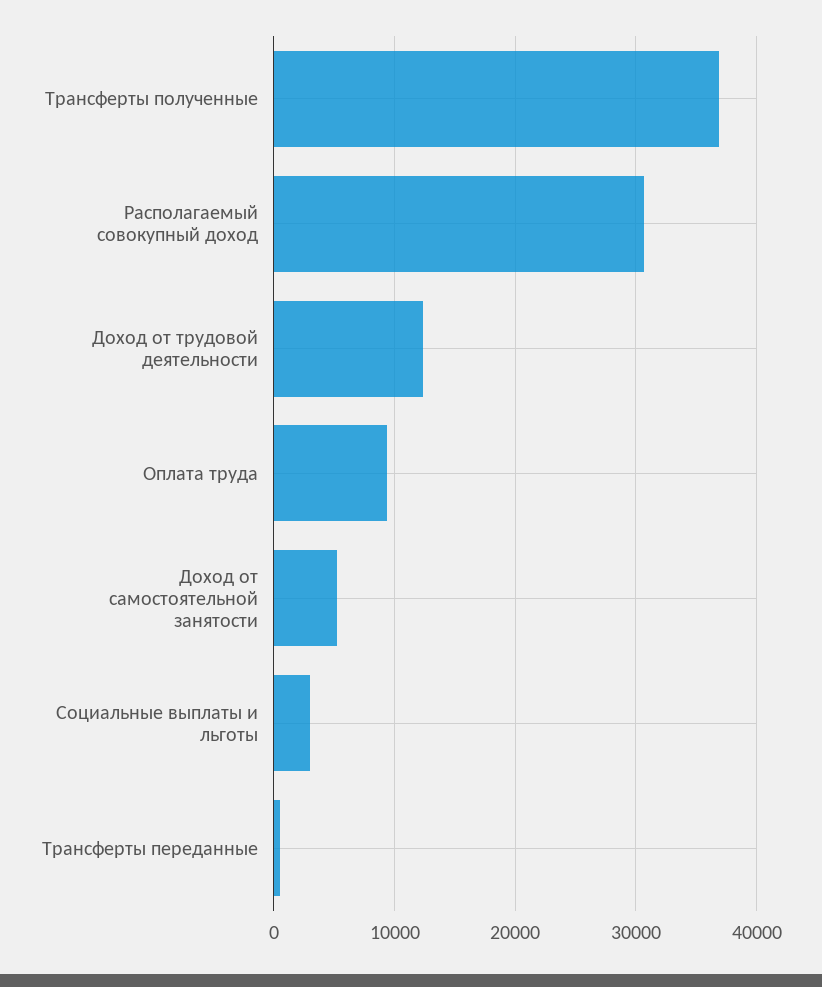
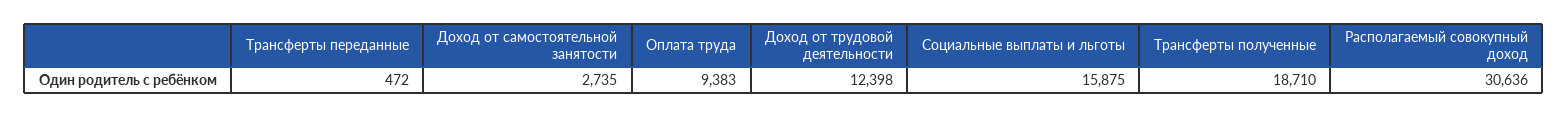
Трансферты полученные: 37000 -> 18710
Доход от самостоятельной занятости: 5000 -> 2735
Социальные выплаты и льготы: 3000 -> 15875

